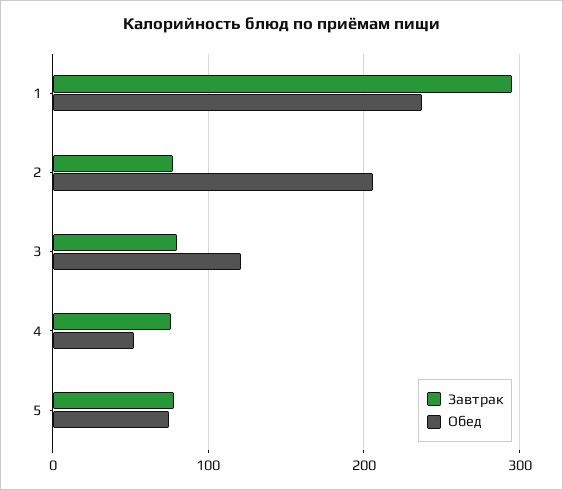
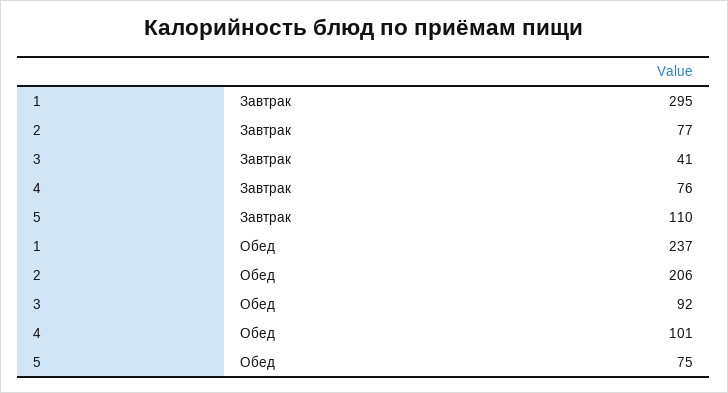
Завтрак, 3: 80 -> 41
Обед, 3: 120 -> 92
Обед, 4: 50 -> 101
Завтрак, 5: 80 -> 110

